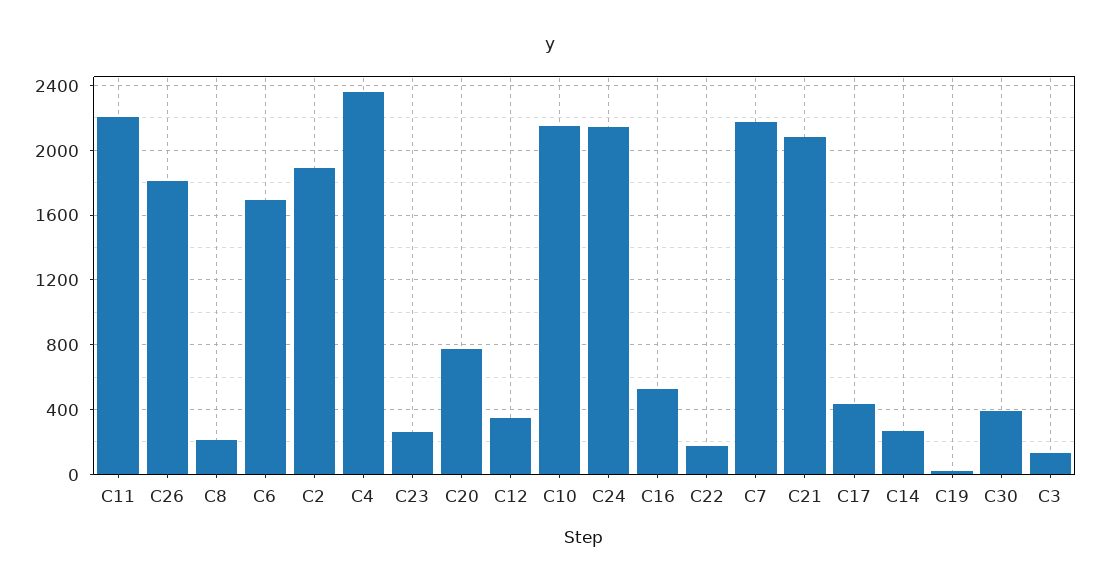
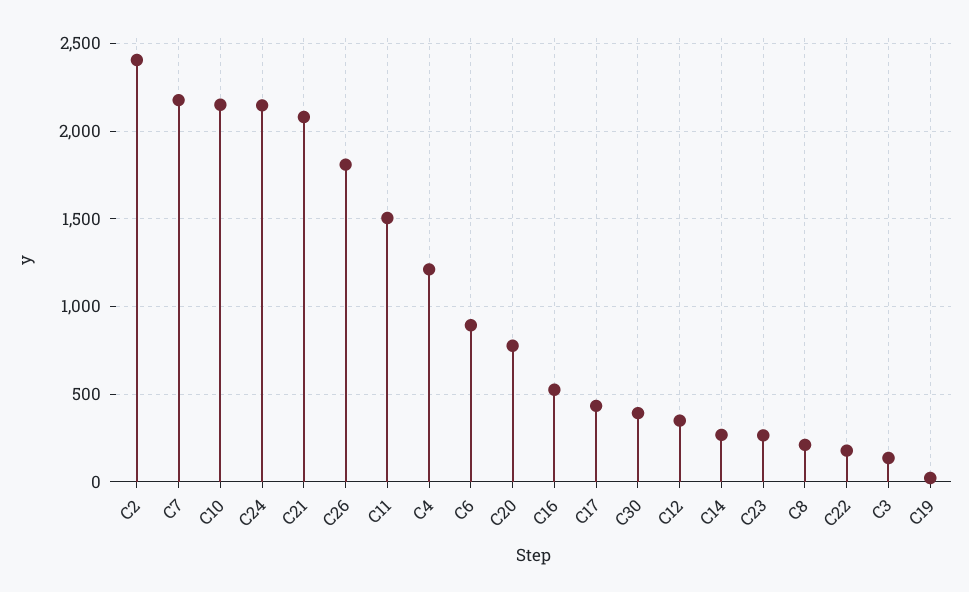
C11: 2200 -> 1500
C6: 1700 -> 900
C2: 1900 -> 2400
C4: 2350 -> 1200

